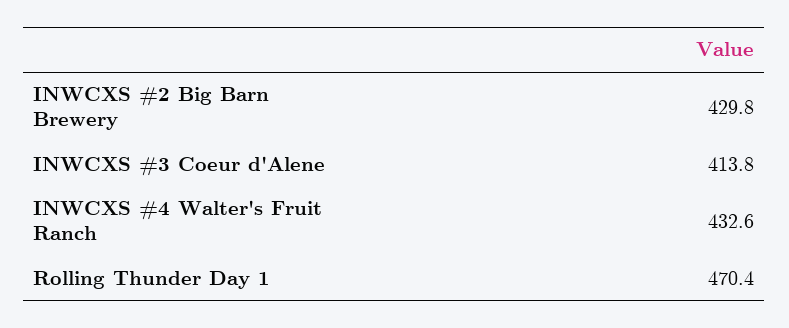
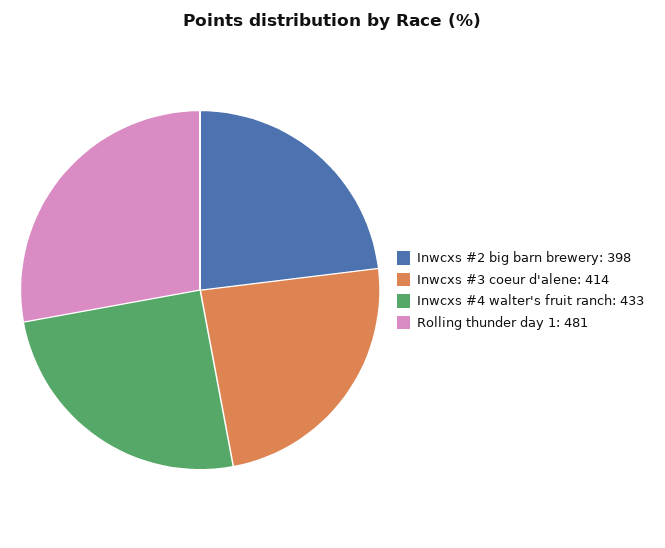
INWCXS #2 Big Barn Brewery: 429.8 -> 398
Rolling Thunder Day 1: 470.4 -> 481

